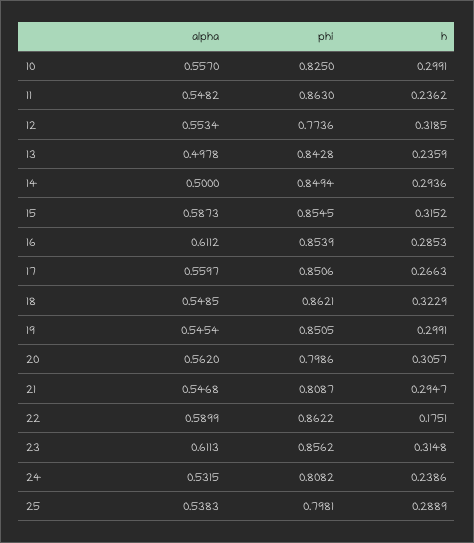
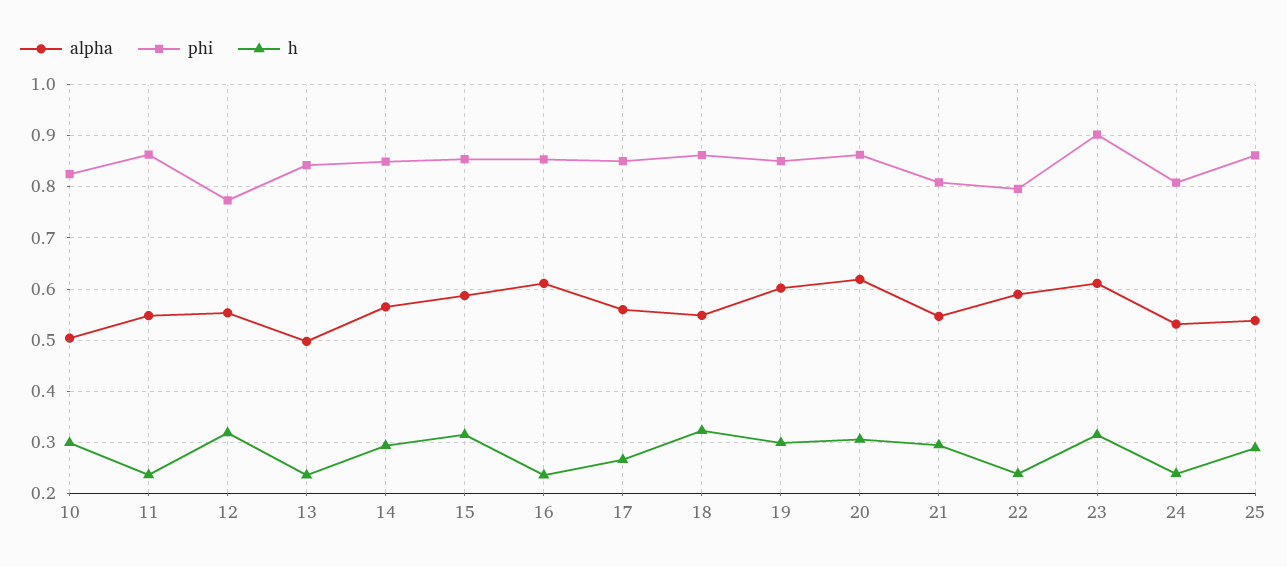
alpha, 10: 0.557 -> 0.5
alpha, 14: 0.5 -> 0.56
h, 16: 0.2853 -> 0.24
alpha, 19: 0.5454 -> 0.6
alpha, 20: 0.562 -> 0.62
phi, 20: 0.7986 -> 0.86
phi, 22: 0.8622 -> 0.8
h, 22: 0.1751 -> 0.24
phi, 23: 0.8562 -> 0.9
phi, 25: 0.7981 -> 0.86

